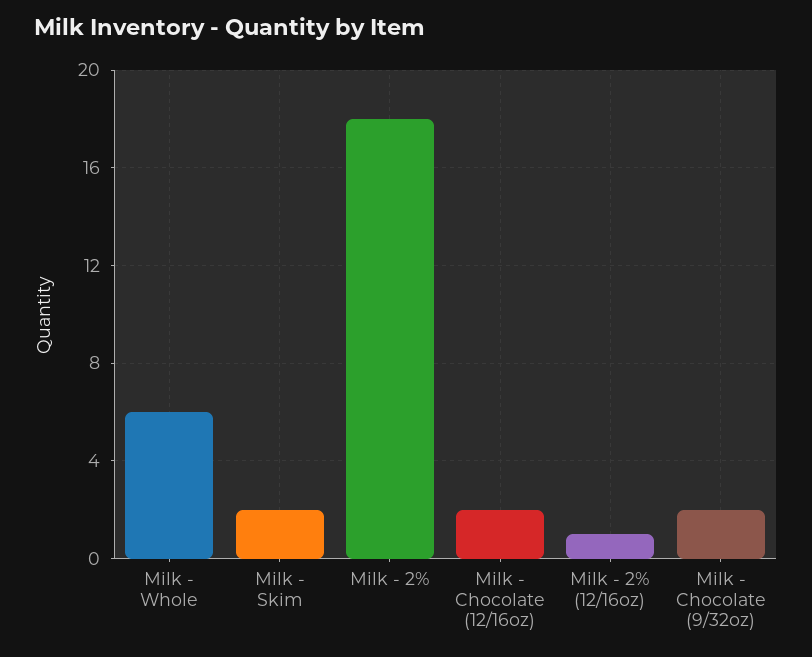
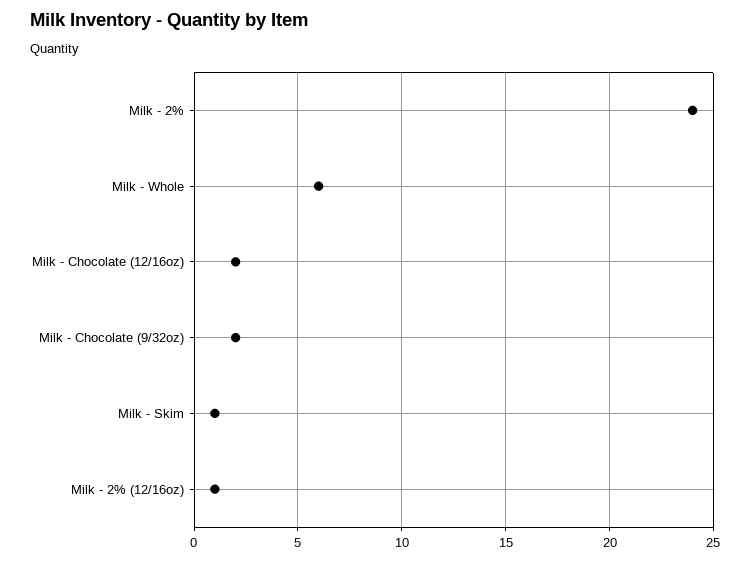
Milk - Skim: 2 -> 1
Milk - 2%: 18 -> 24

